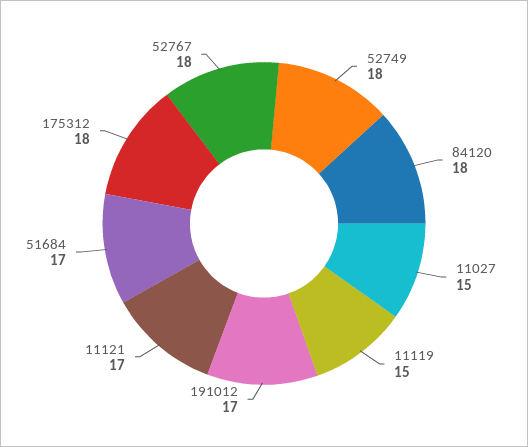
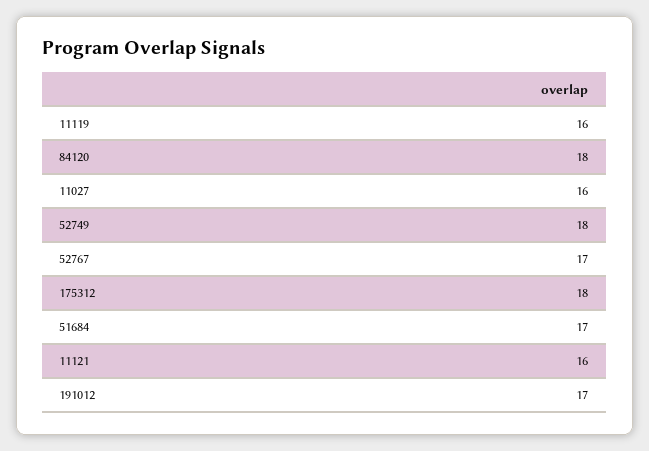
11027: 15 -> 16
11119: 15 -> 16
11121: 17 -> 16
52767: 18 -> 17

